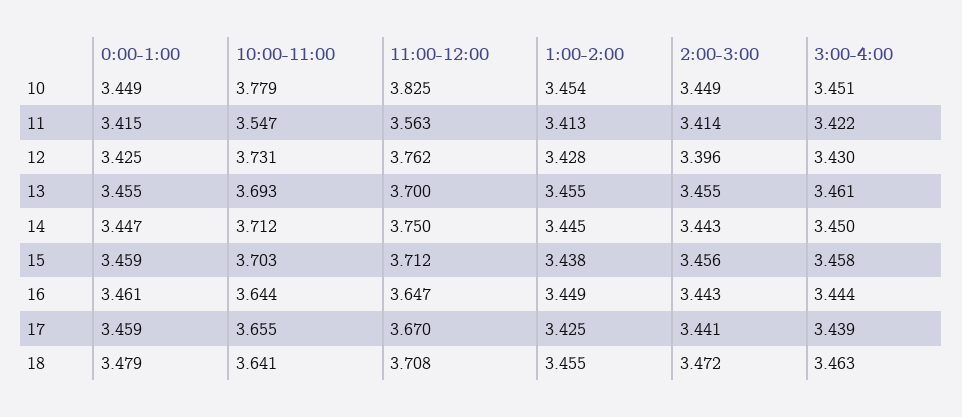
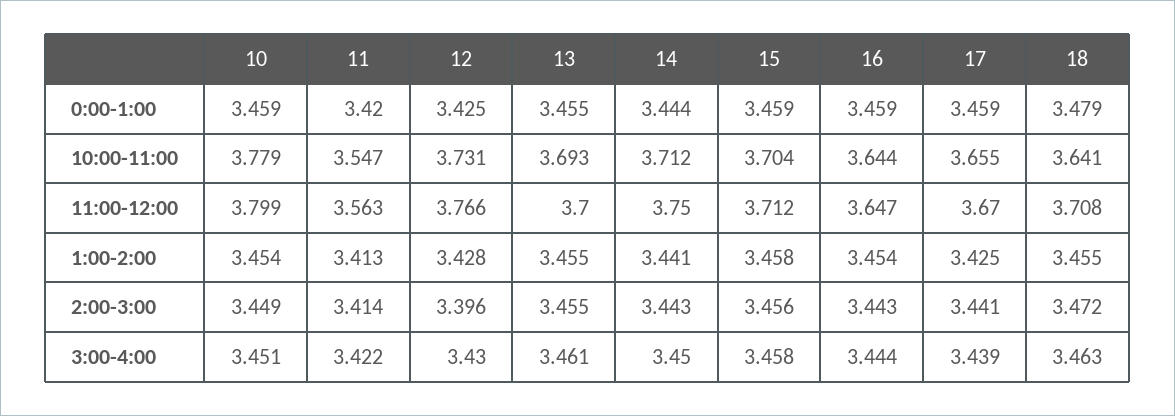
0:00-1:00, 10: 3.449 -> 3.459
11:00-12:00, 10: 3.825 -> 3.799
0:00-1:00, 11: 3.415 -> 3.42
11:00-12:00, 12: 3.762 -> 3.766
0:00-1:00, 14: 3.447 -> 3.444
1:00-2:00, 14: 3.445 -> 3.441
10:00-11:00, 15: 3.703 -> 3.704
1:00-2:00, 15: 3.438 -> 3.458
0:00-1:00, 16: 3.461 -> 3.459
1:00-2:00, 16: 3.449 -> 3.454

